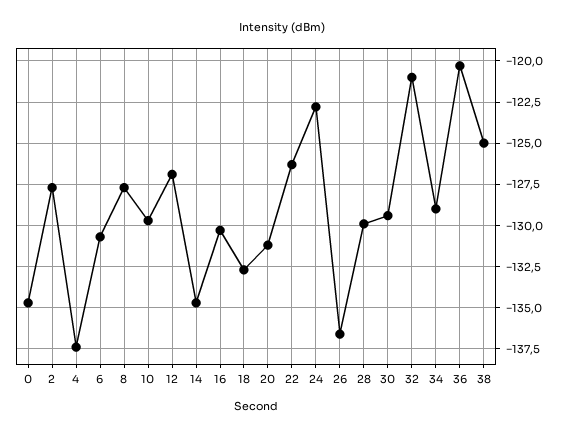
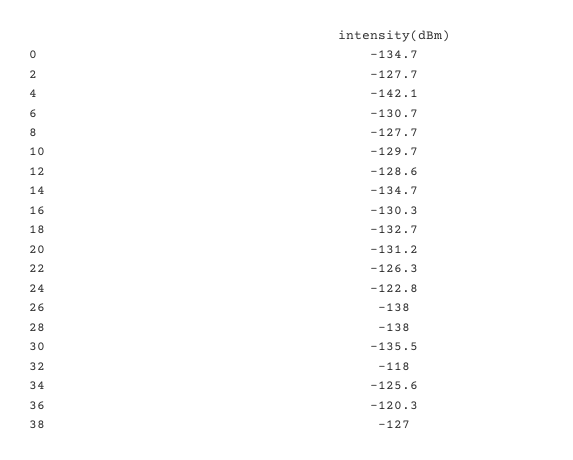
4: -137.5 -> -142.1
12: -127 -> -128.6
26: -136.5 -> -138
28: -130 -> -138
30: -129.5 -> -135.5
32: -121 -> -118
34: -129 -> -125.6
38: -125 -> -127

